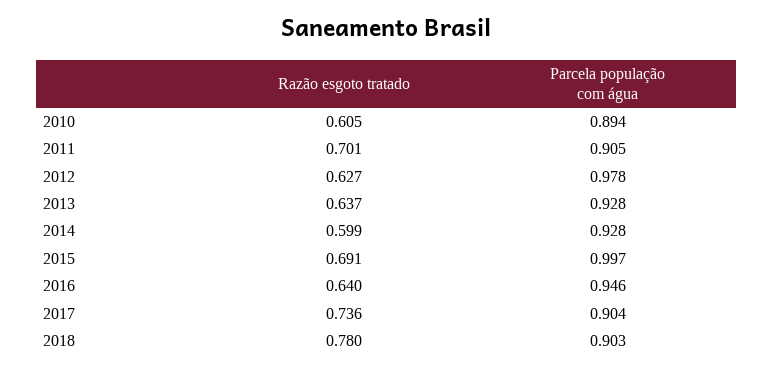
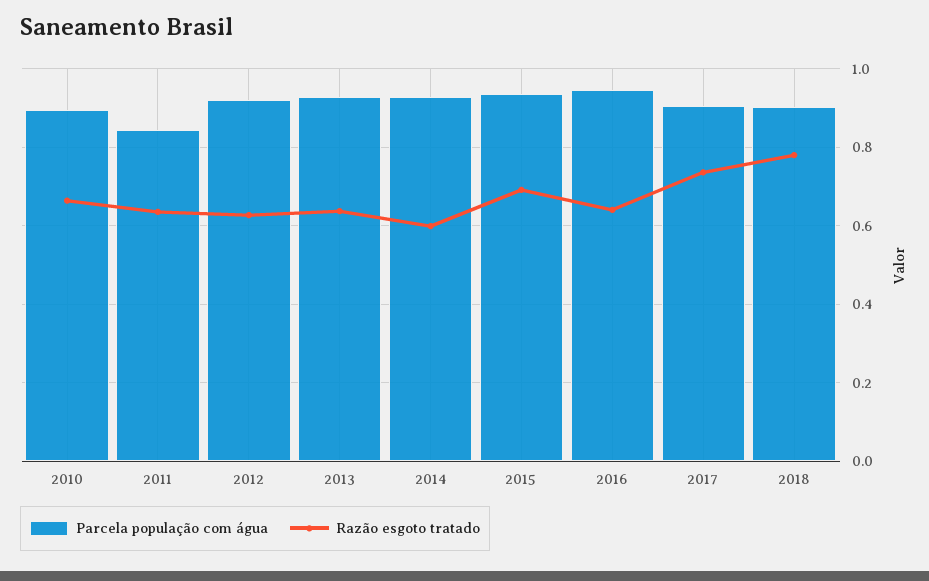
Razão esgoto tratado, 2010: 0.605 -> 0.66
Razão esgoto tratado, 2011: 0.701 -> 0.64
Parcela população com água, 2011: 0.905 -> 0.84
Parcela população com água, 2012: 0.978 -> 0.92
Parcela população com água, 2015: 0.997 -> 0.94

